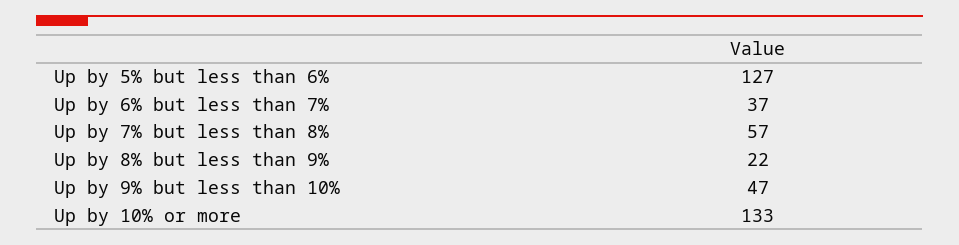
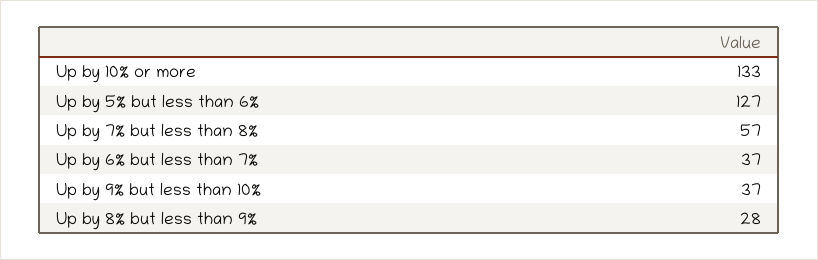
Up by 8% but less than 9%: 22 -> 28
Up by 9% but less than 10%: 47 -> 37

